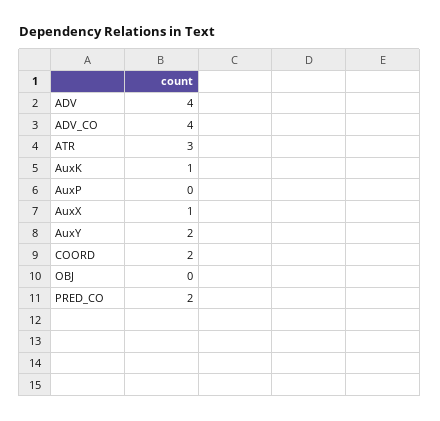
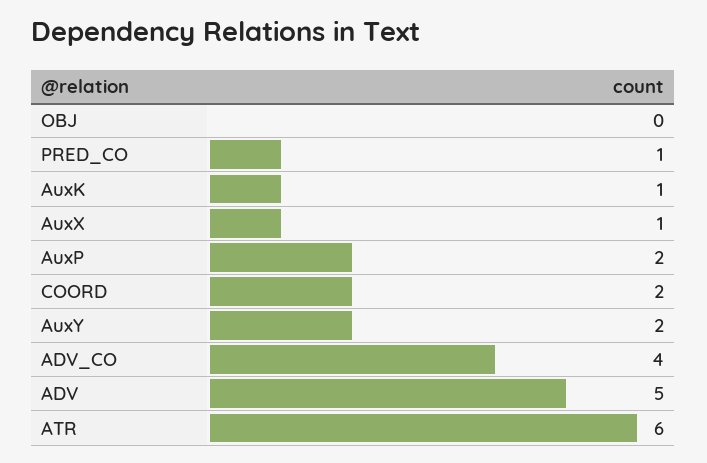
ADV: 4 -> 5
ATR: 3 -> 6
AuxP: 0 -> 2
PRED_CO: 2 -> 1

